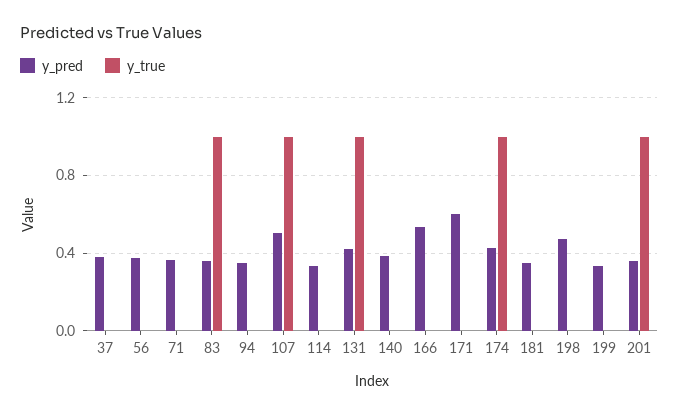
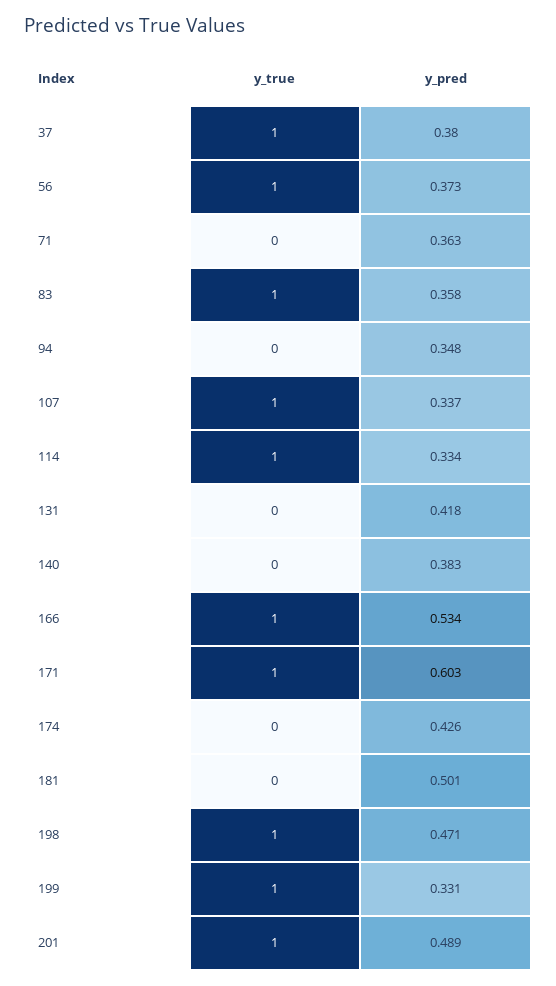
y_true, 37: 0 -> 1
y_true, 56: 0 -> 1
y_pred, 107: 0.5 -> 0.337
y_true, 114: 0 -> 1
y_true, 131: 1 -> 0
y_true, 166: 0 -> 1
y_true, 171: 0 -> 1
y_true, 174: 1 -> 0
y_pred, 181: 0.35 -> 0.501
y_true, 198: 0 -> 1
y_true, 199: 0 -> 1
y_pred, 201: 0.35 -> 0.489

